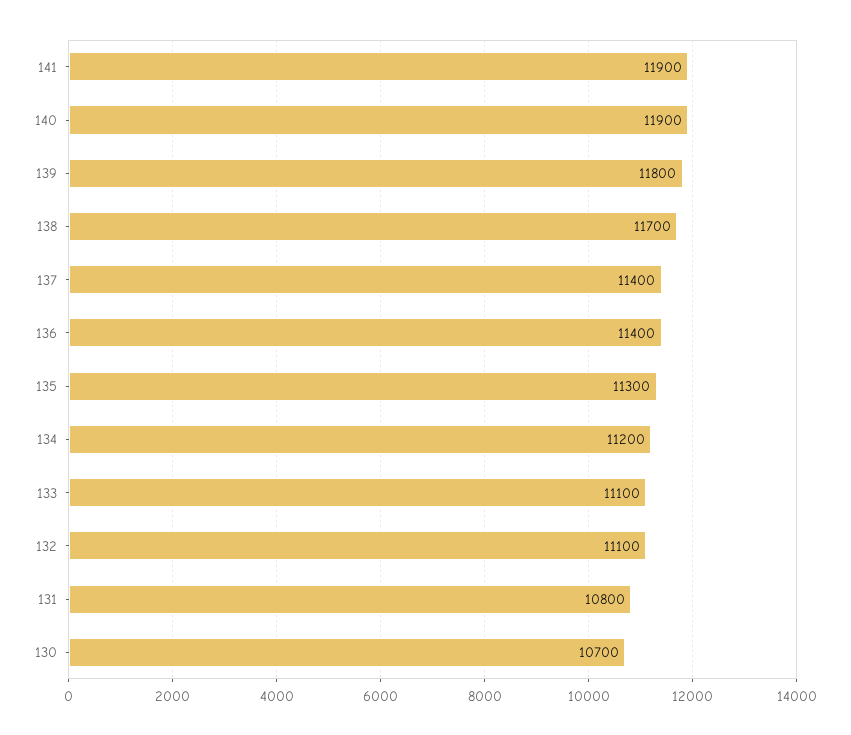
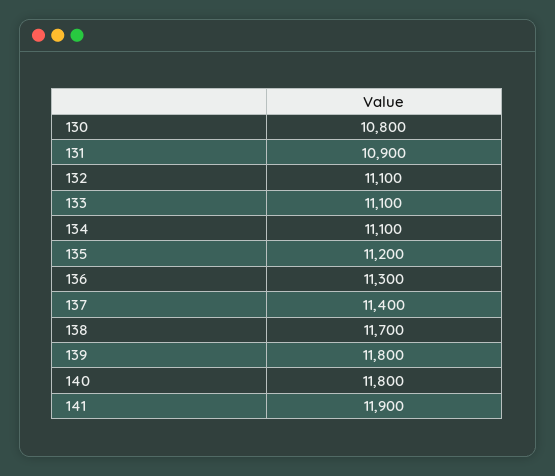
140: 11900 -> 11800
136: 11400 -> 11300
135: 11300 -> 11200
134: 11200 -> 11100
131: 10800 -> 10900
130: 10700 -> 10800

